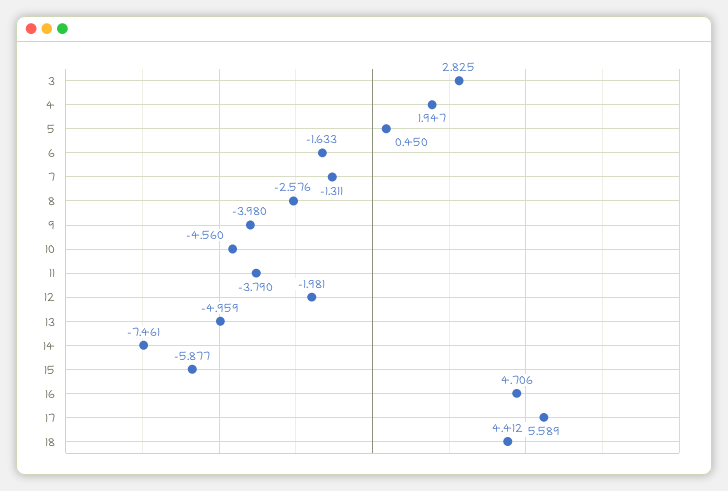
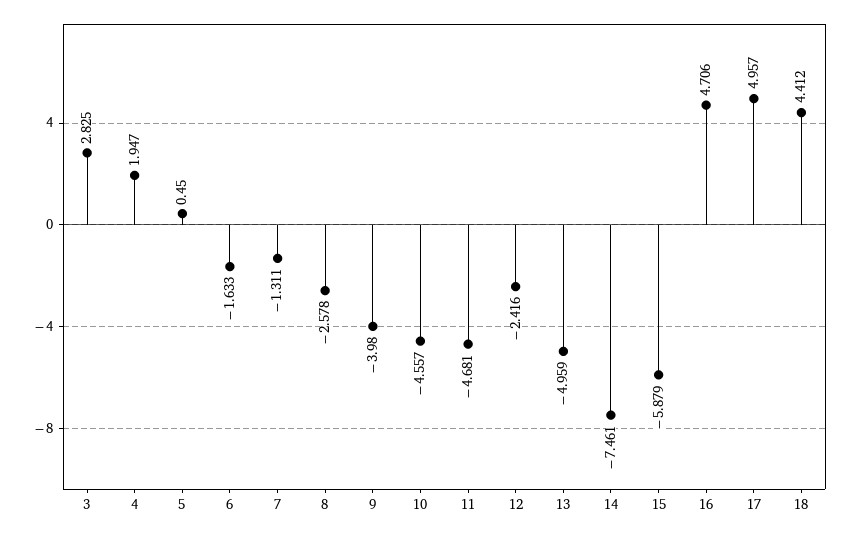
8: -2.576 -> -2.578
10: -4.56 -> -4.557
11: -3.79 -> -4.681
12: -1.981 -> -2.416
15: -5.877 -> -5.879
17: 5.589 -> 4.957

